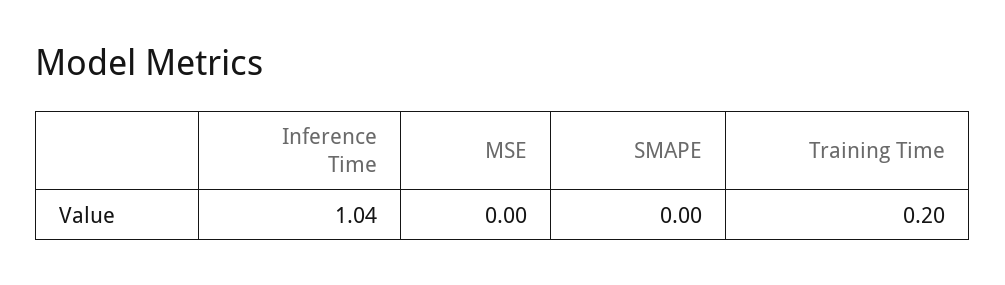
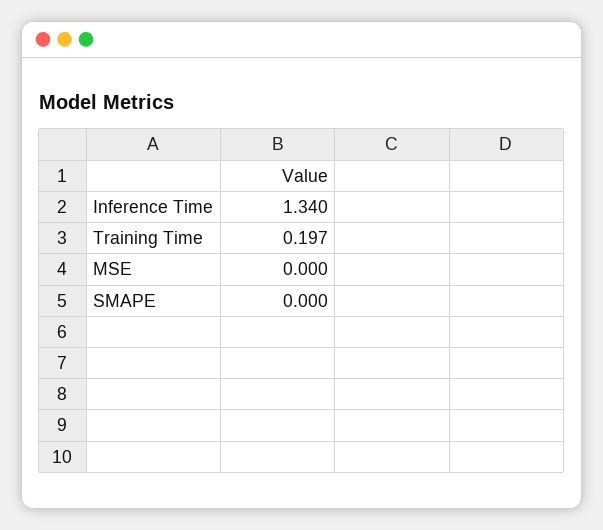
Inference Time: 1.04 -> 1.34

